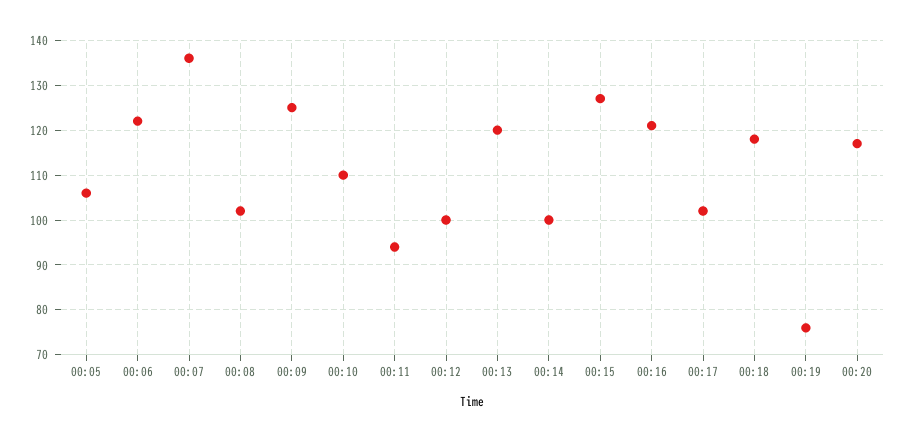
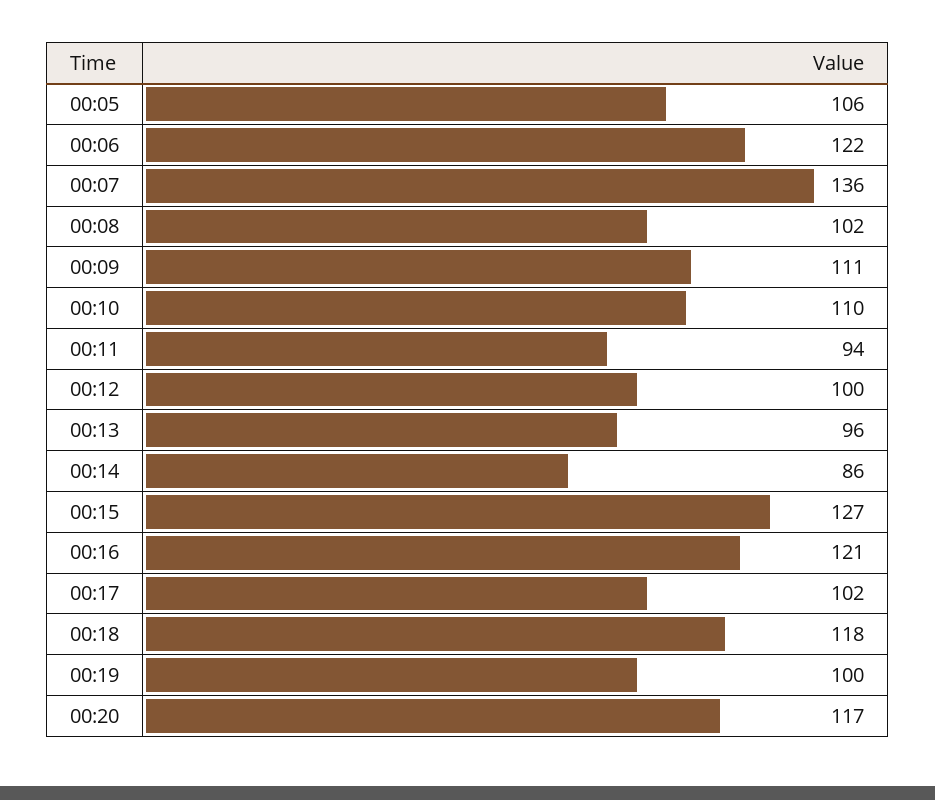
00:09: 125 -> 111
00:13: 120 -> 96
00:14: 100 -> 86
00:19: 75 -> 100

